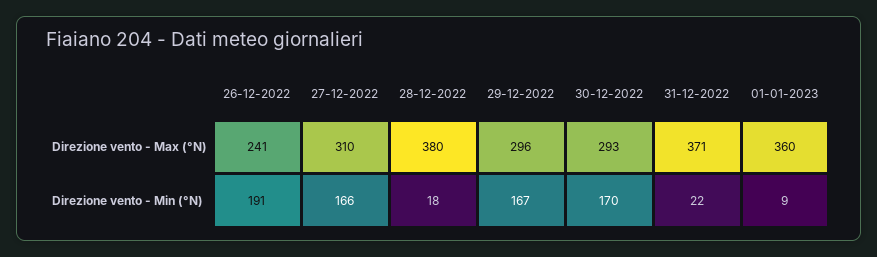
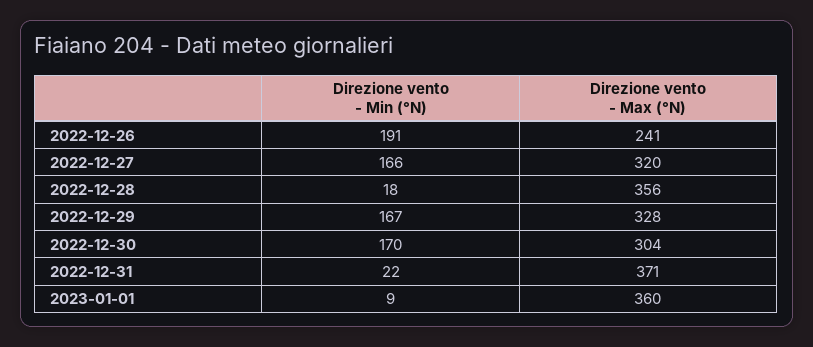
27-12-2022, Direzione vento - Max (°N): 310 -> 320
28-12-2022, Direzione vento - Max (°N): 380 -> 356
29-12-2022, Direzione vento - Max (°N): 296 -> 328
30-12-2022, Direzione vento - Max (°N): 293 -> 304

